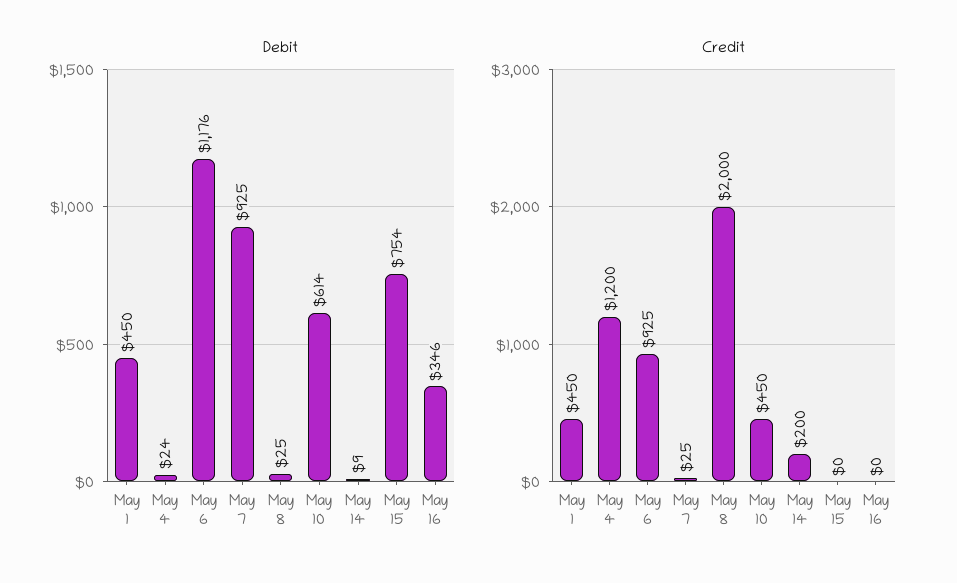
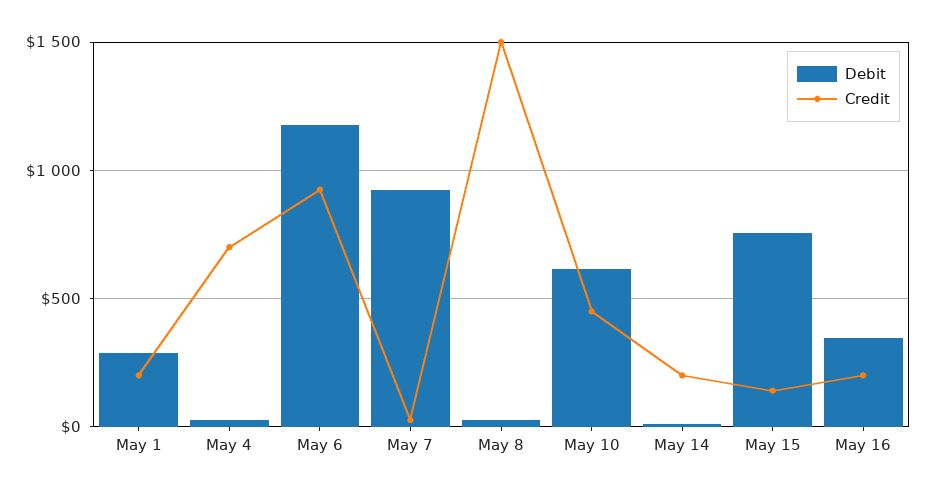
Debit, May 1: 450 -> 300
Credit, May 1: 450 -> 200
Credit, May 4: 1200 -> 700
Credit, May 8: 2000 -> 1500
Credit, May 15: 0 -> 150
Credit, May 16: 0 -> 200

